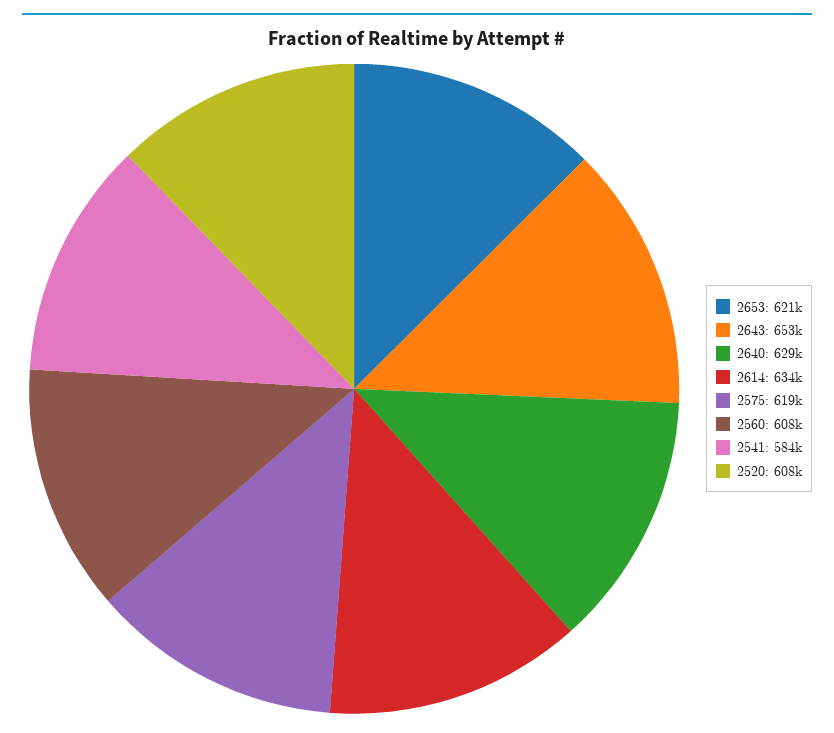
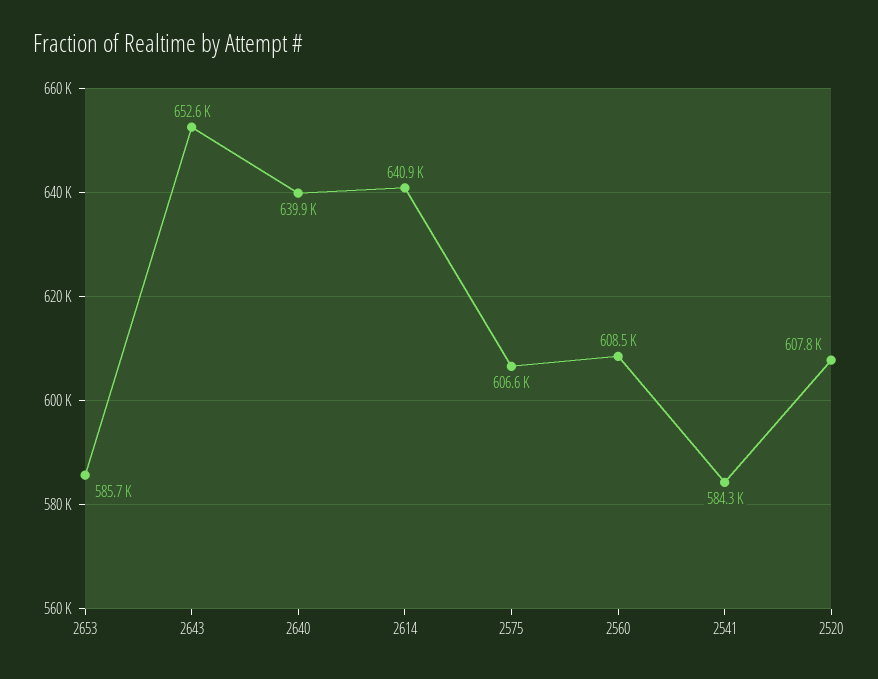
2653: 621000 -> 585700
2640: 629000 -> 639900
2614: 634000 -> 640900
2575: 619000 -> 606600

